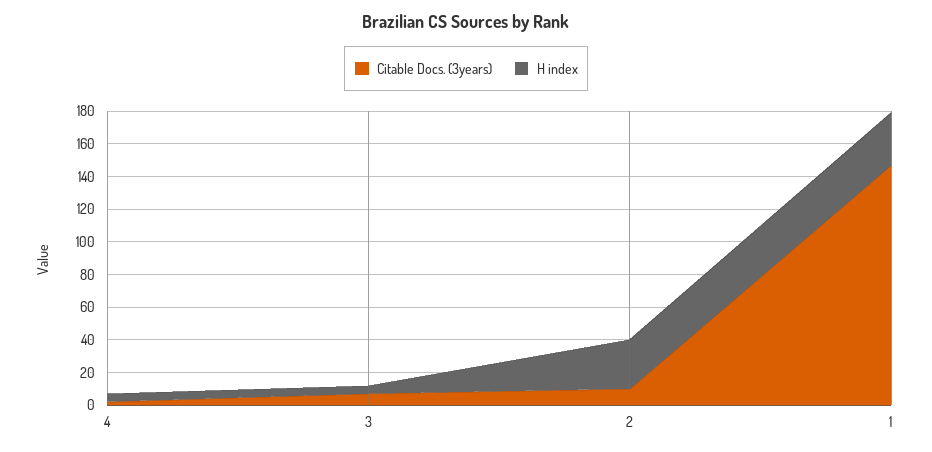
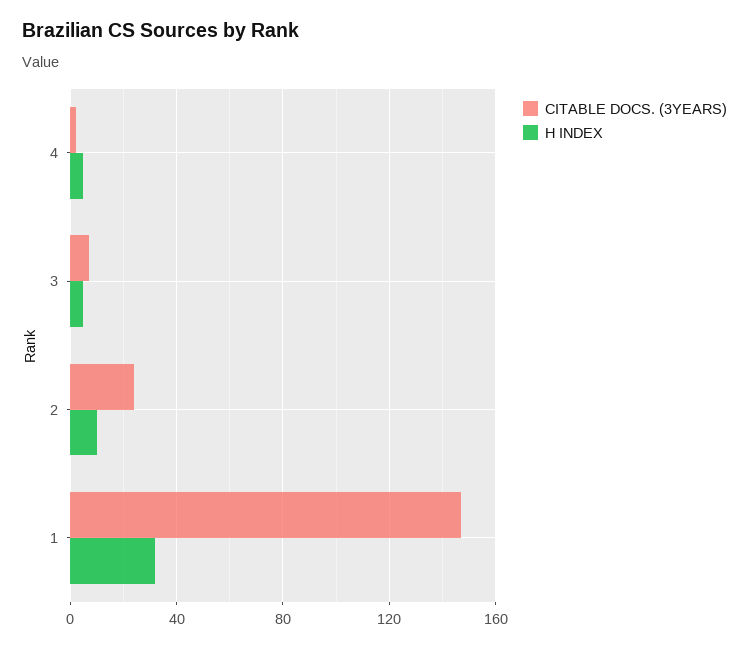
Citable Docs. (3years), 2: 10 -> 25
H index, 2: 30 -> 10

